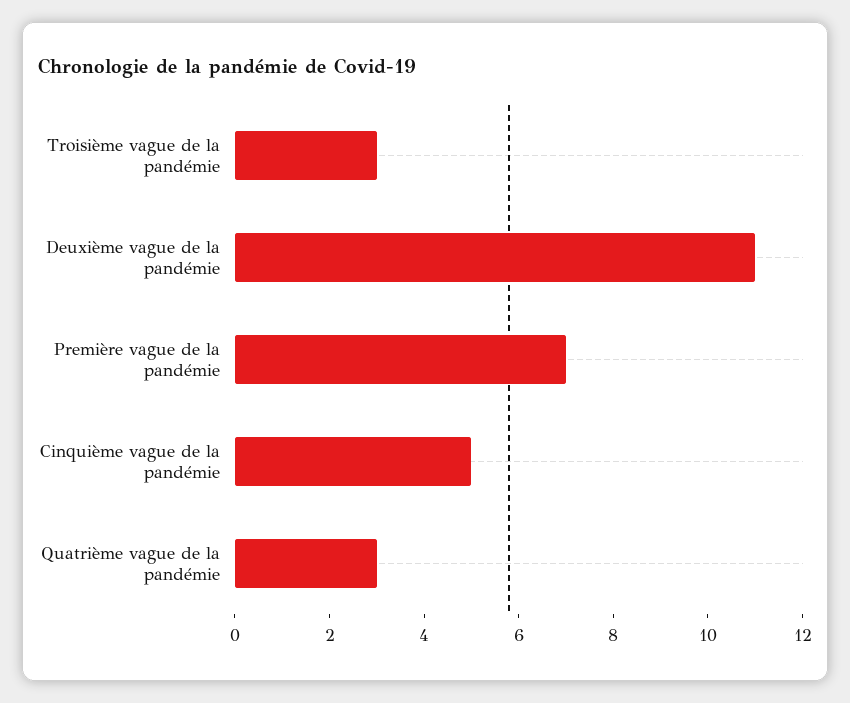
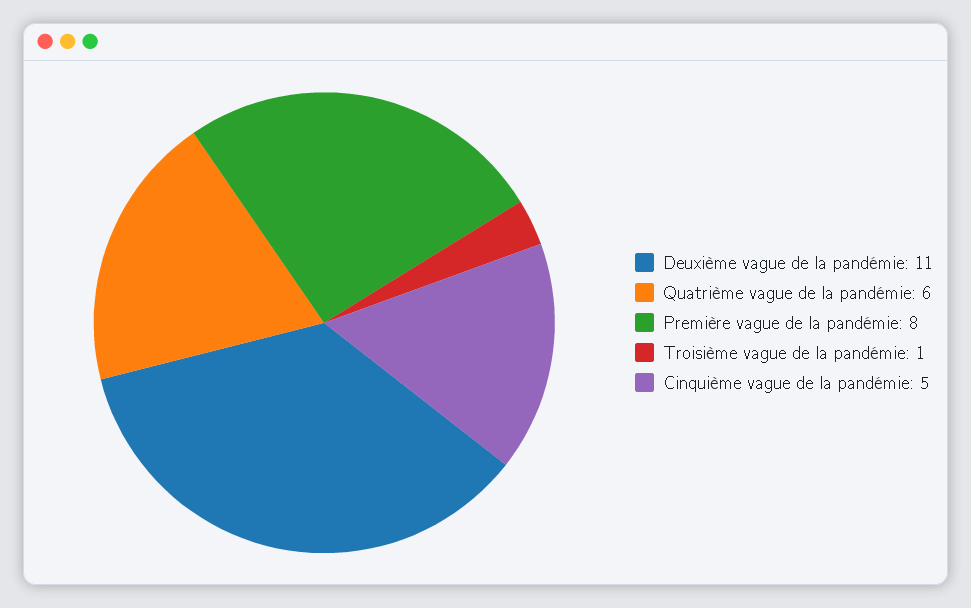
Troisième vague de la pandémie: 3 -> 1
Première vague de la pandémie: 7 -> 8
Quatrième vague de la pandémie: 3 -> 6

